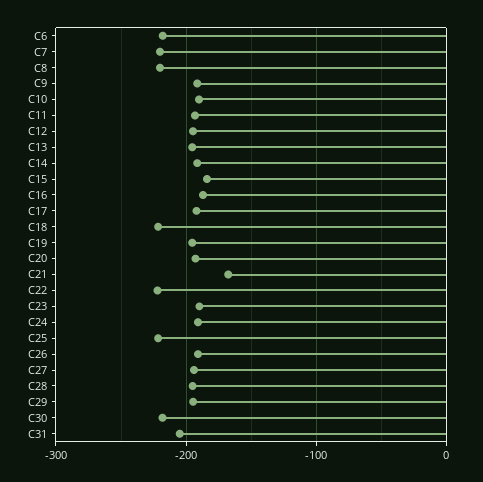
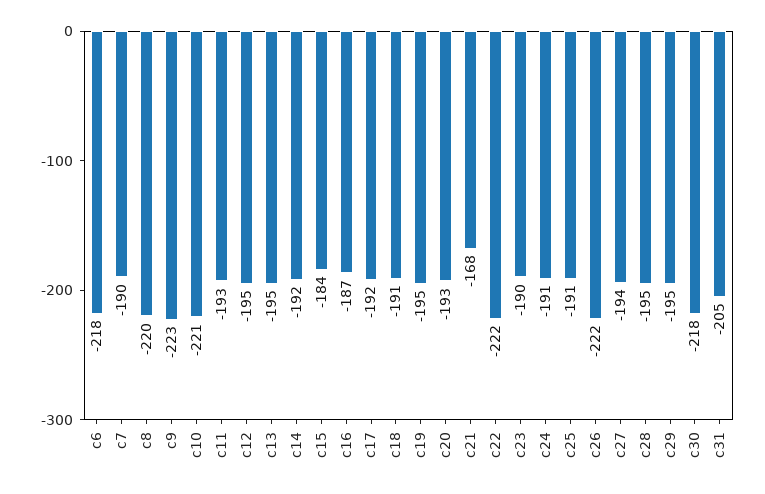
C7: -220 -> -190
C9: -190 -> -223
C10: -190 -> -221
C18: -220 -> -191
C25: -220 -> -191
C26: -190 -> -222

